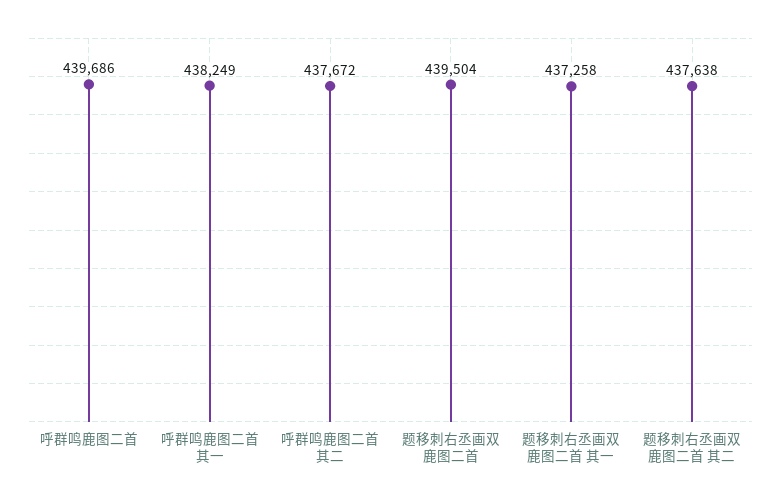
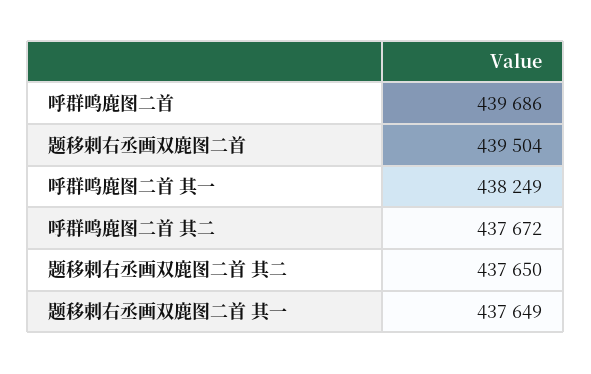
题移刺右丞画双鹿图二首 其一: 437258 -> 437649
题移刺右丞画双鹿图二首 其二: 437638 -> 437650

